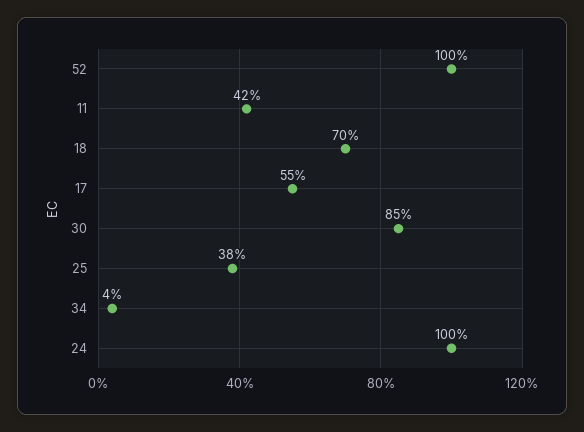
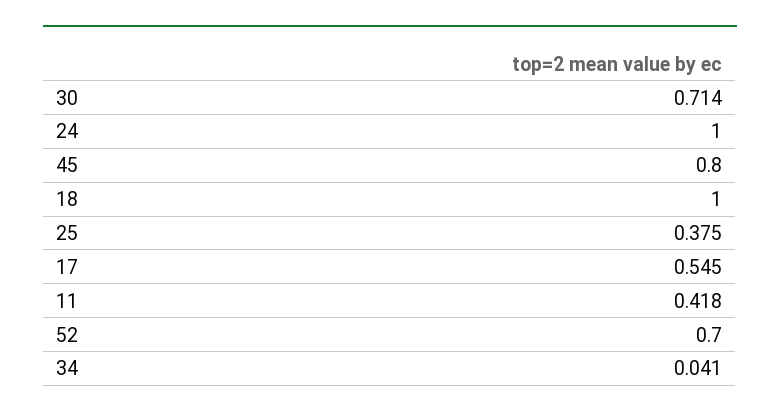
52: 1 -> 0.7
18: 0.7 -> 1
30: 0.85 -> 0.714
45: none -> 0.8

